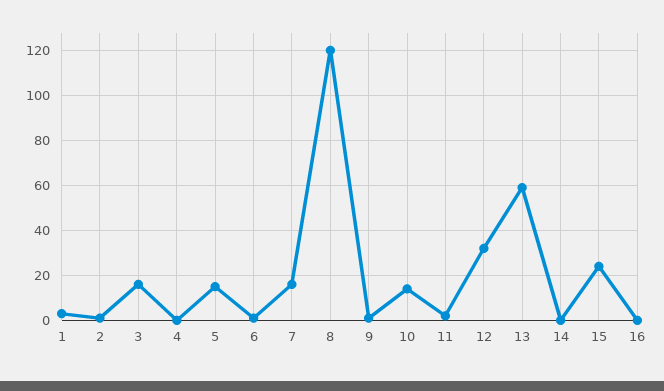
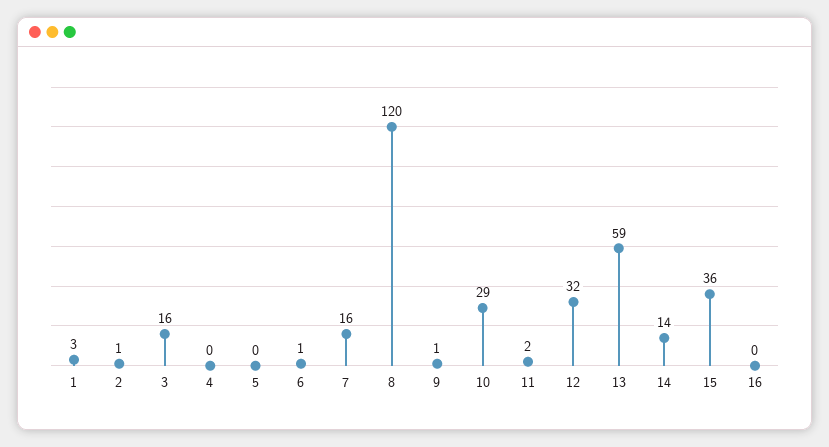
5: 15 -> 0
10: 15 -> 29
14: 0 -> 14
15: 25 -> 36

